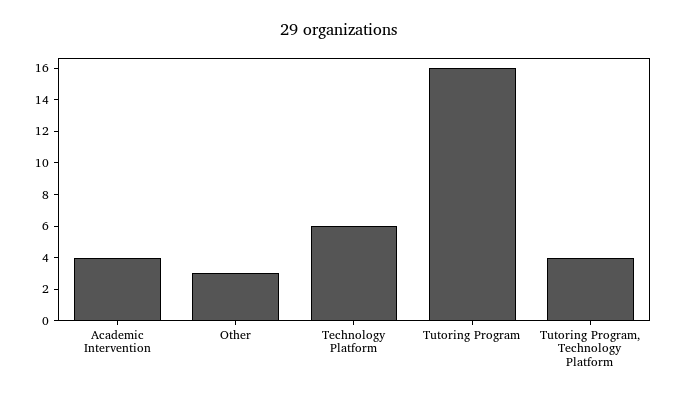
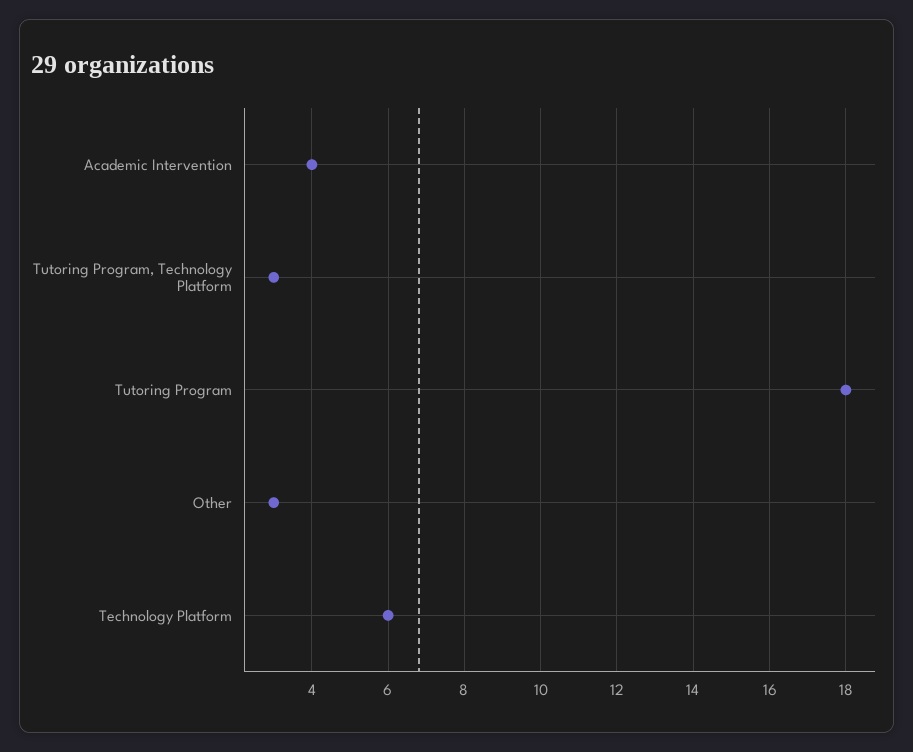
Tutoring Program: 16 -> 18
Tutoring Program, Technology Platform: 4 -> 3

